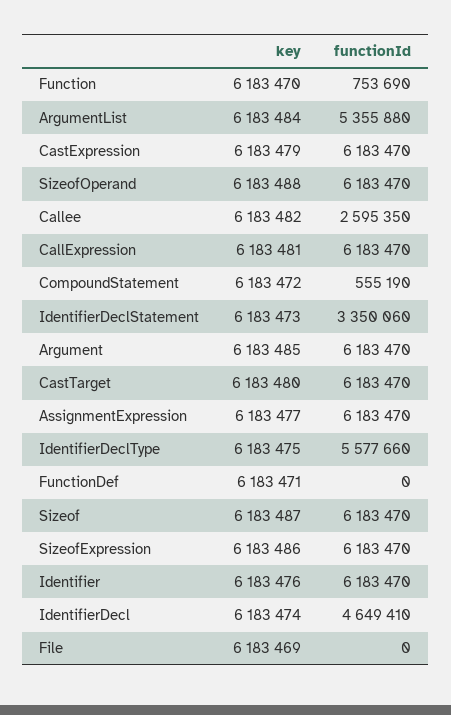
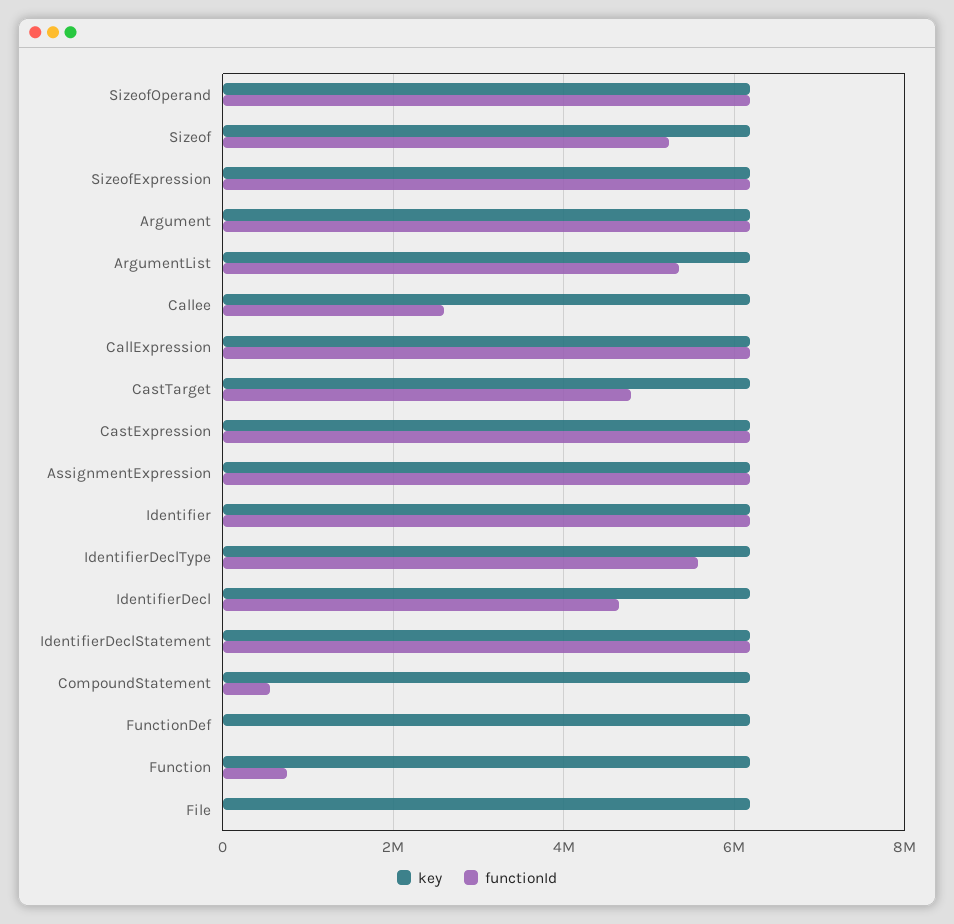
functionId, IdentifierDeclStatement: 3350060 -> 6200000
functionId, CastTarget: 6183470 -> 4800000
functionId, Sizeof: 6183470 -> 5200000

